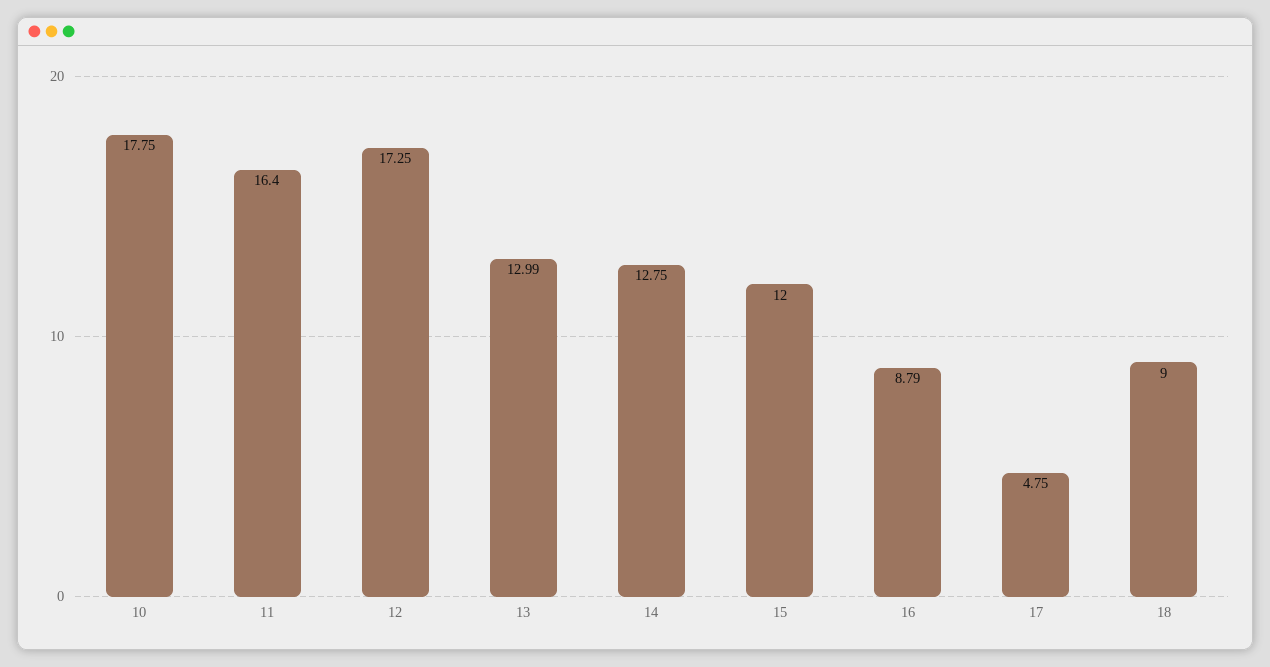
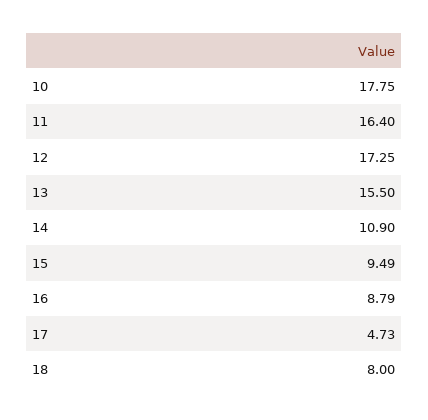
13: 12.99 -> 15.5
14: 12.75 -> 10.9
15: 12 -> 9.49
17: 4.75 -> 4.73
18: 9 -> 8

